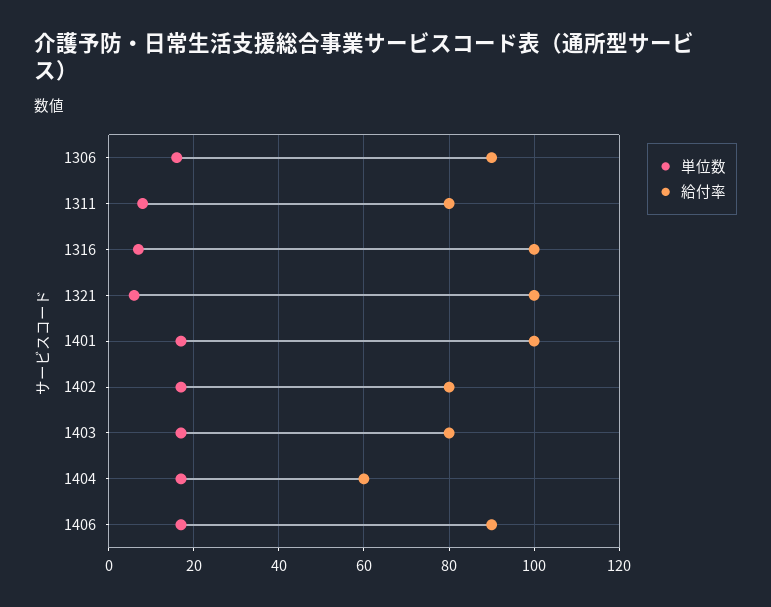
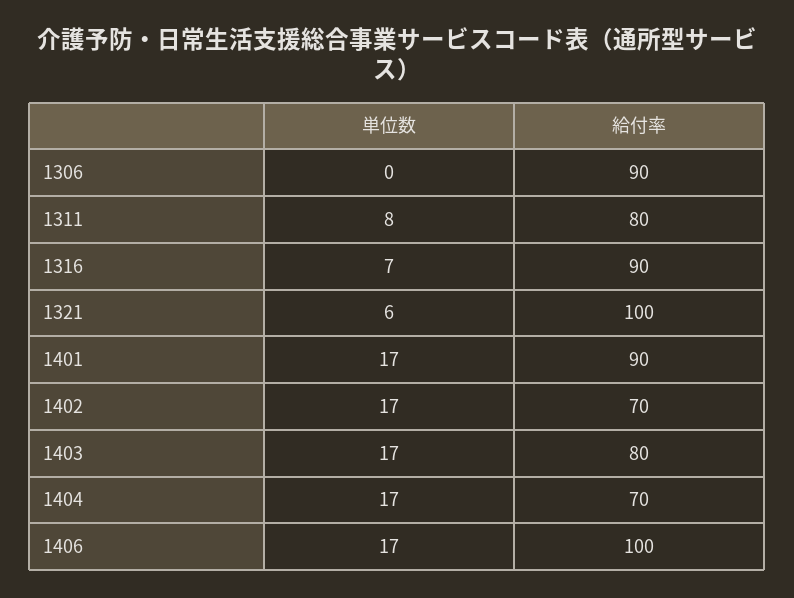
単位数, 1306: 15 -> 0
給付率, 1316: 100 -> 90
給付率, 1401: 100 -> 90
給付率, 1402: 80 -> 70
給付率, 1404: 60 -> 70
給付率, 1406: 90 -> 100

